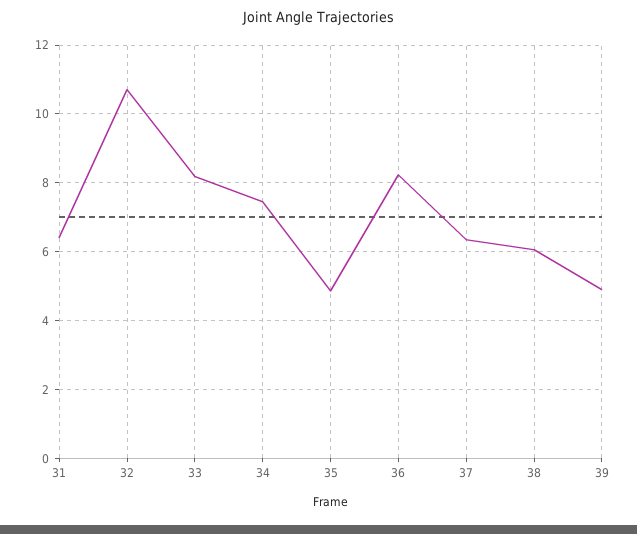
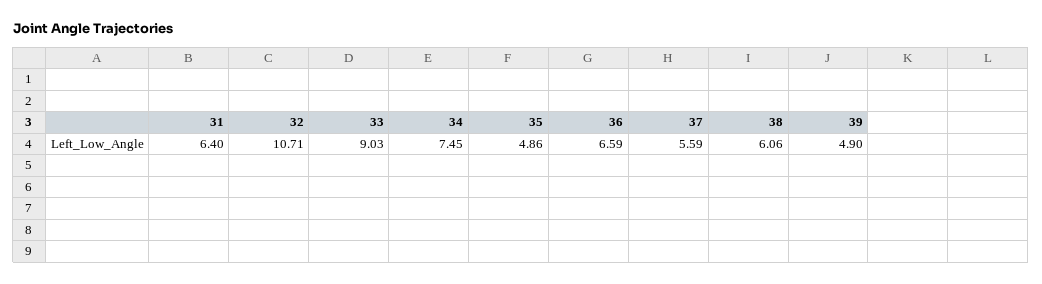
33: 8.2 -> 9.03
36: 8.2 -> 6.59
37: 6.4 -> 5.59

